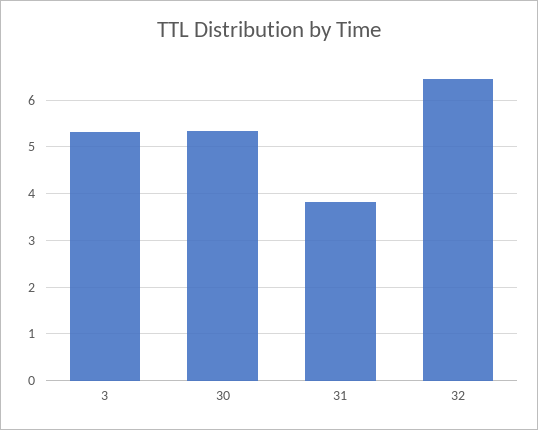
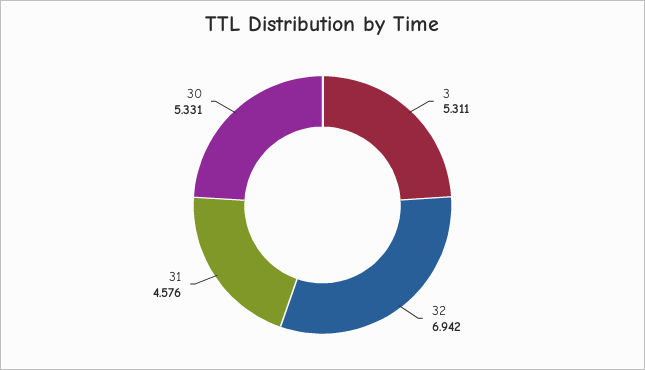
31: 3.8 -> 4.576
32: 6.4 -> 6.942

